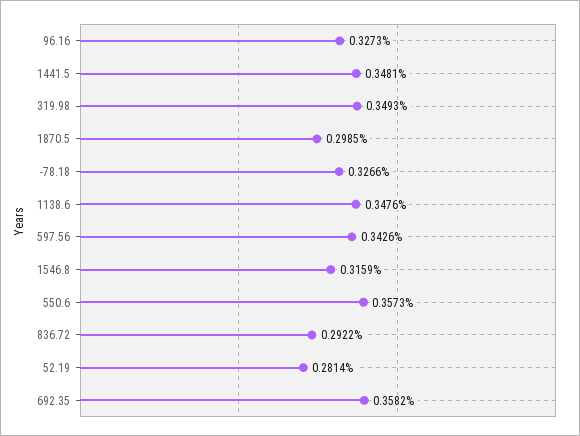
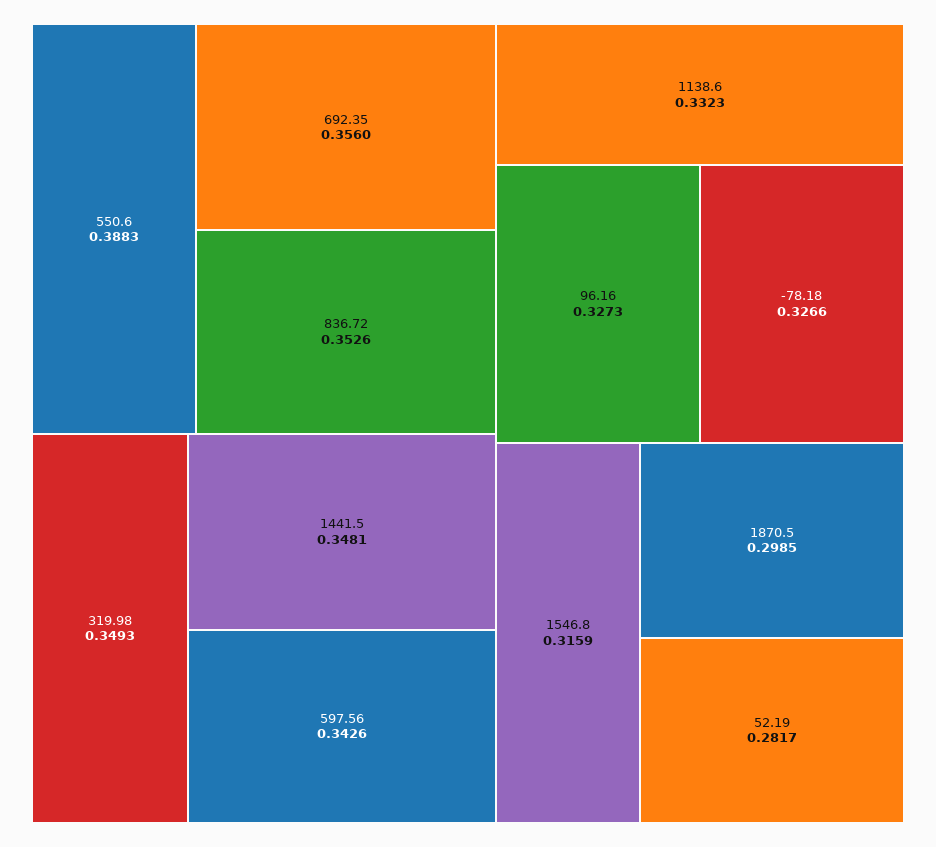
1138.6: 0.3476 -> 0.3323
550.6: 0.3573 -> 0.3883
836.72: 0.2922 -> 0.3526
52.19: 0.2814 -> 0.2817
692.35: 0.3582 -> 0.356

